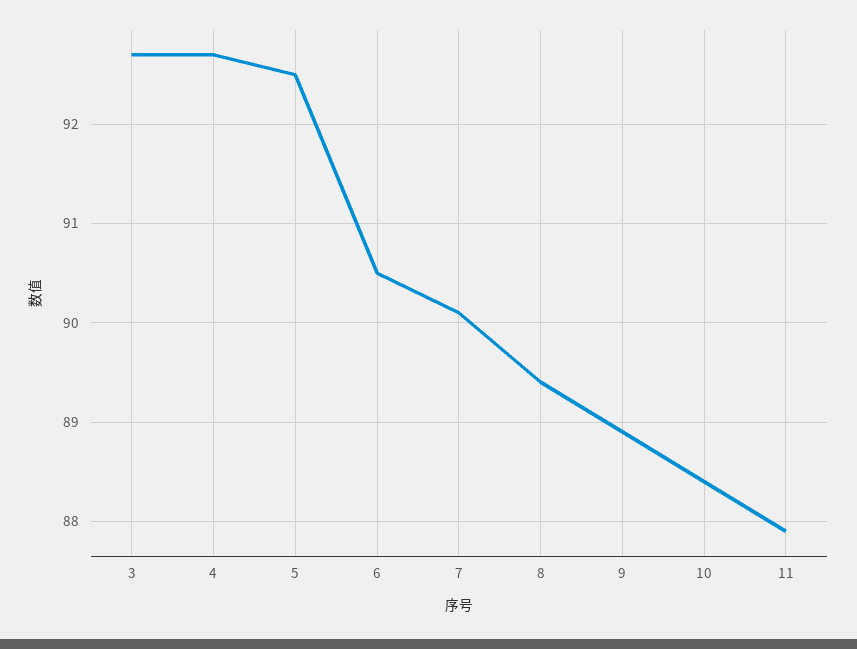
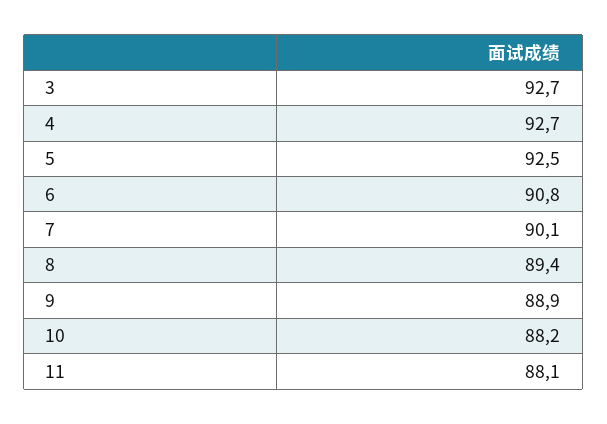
6: 90.5 -> 90.8
10: 88.4 -> 88.2
11: 87.9 -> 88.1

